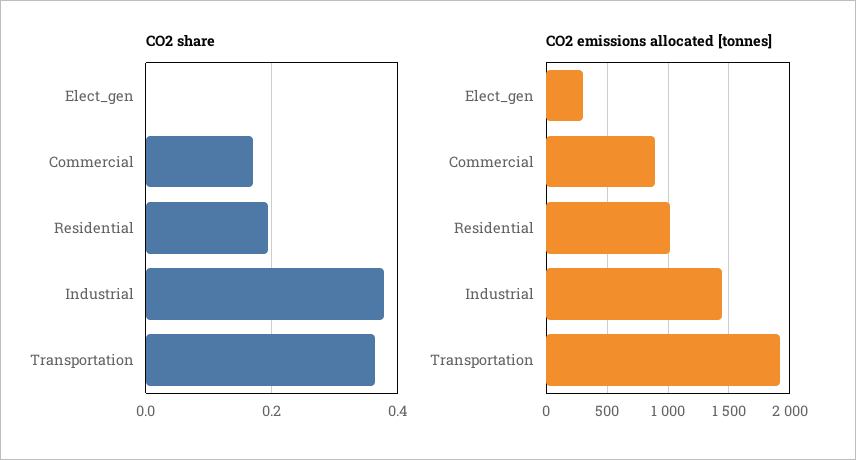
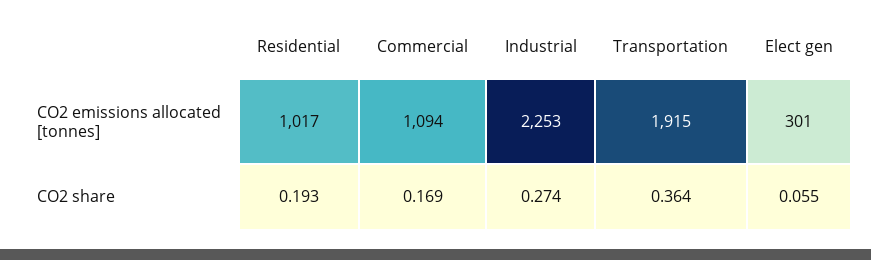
CO2 share, Elect_gen: 0 -> 0.055
CO2 share, Industrial: 0.38 -> 0.274
CO2 emissions allocated [tonnes], Commercial: 900 -> 1094
CO2 emissions allocated [tonnes], Industrial: 1450 -> 2253

